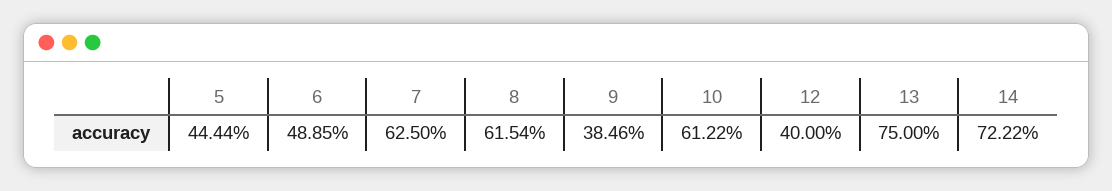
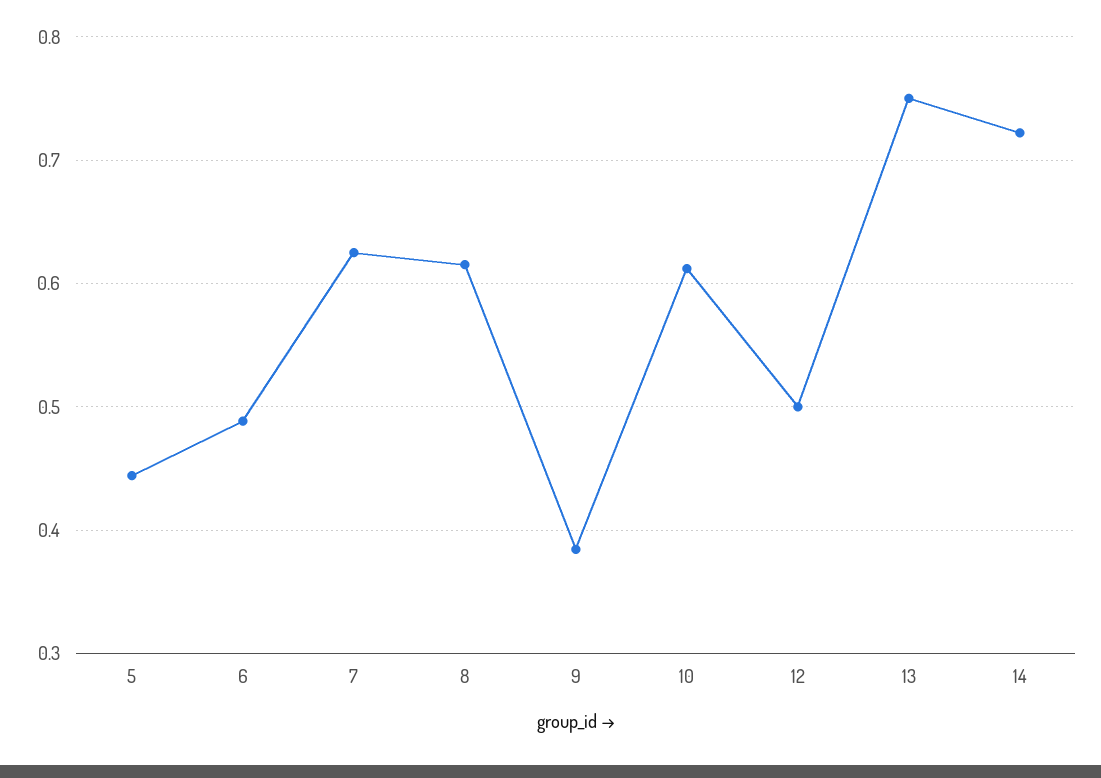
12: 0.4 -> 0.5

